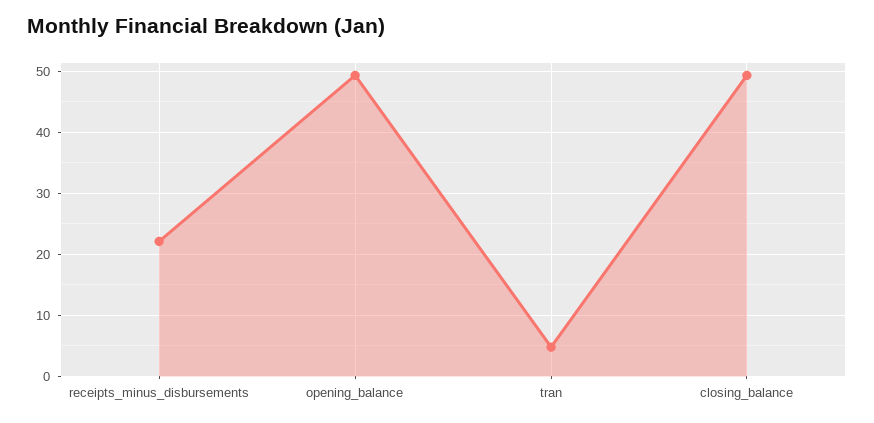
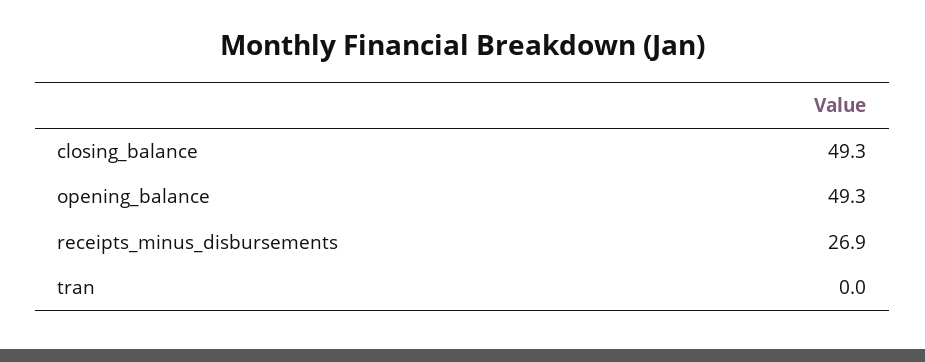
receipts_minus_disbursements: 22 -> 26.9
tran: 5 -> 0

